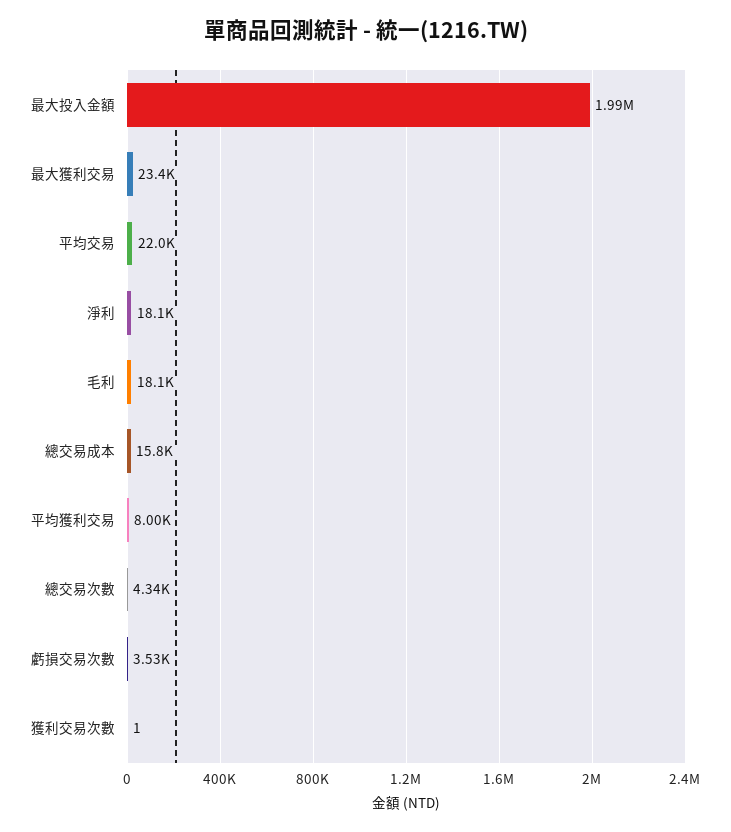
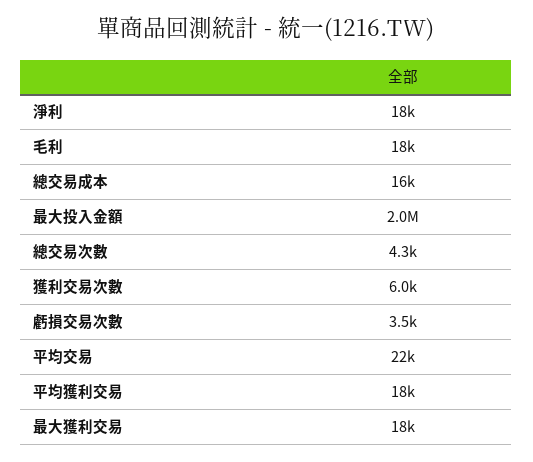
最大獲利交易: 23400 -> 18000
平均獲利交易: 8000 -> 18000
獲利交易次數: 1 -> 6000

